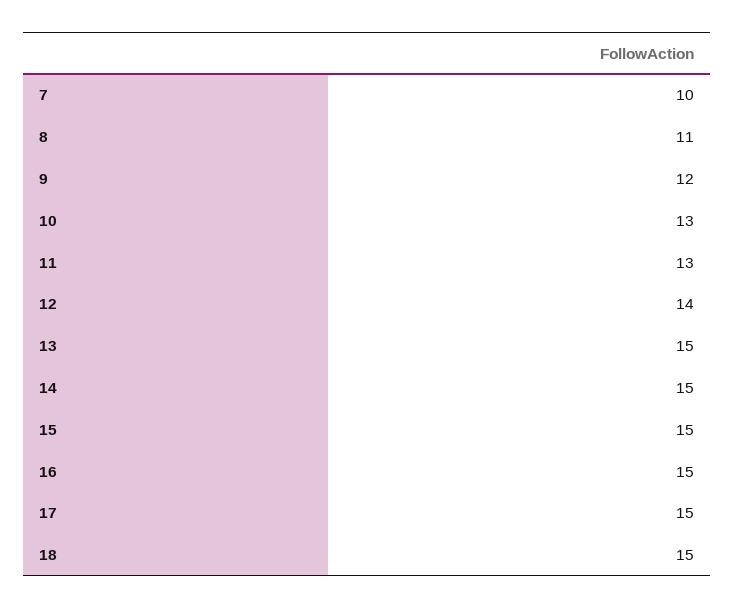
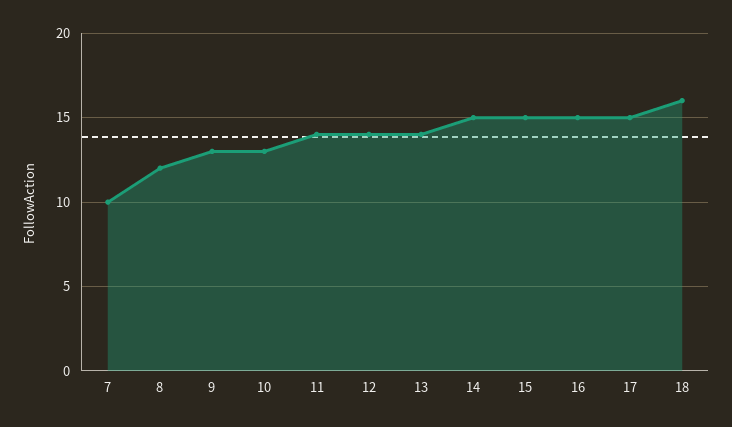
8: 11 -> 12
9: 12 -> 13
11: 13 -> 14
13: 15 -> 14
18: 15 -> 16

